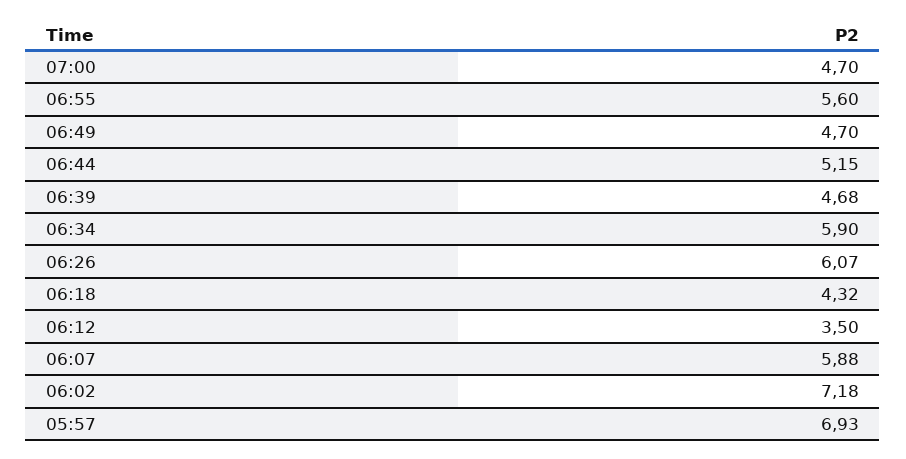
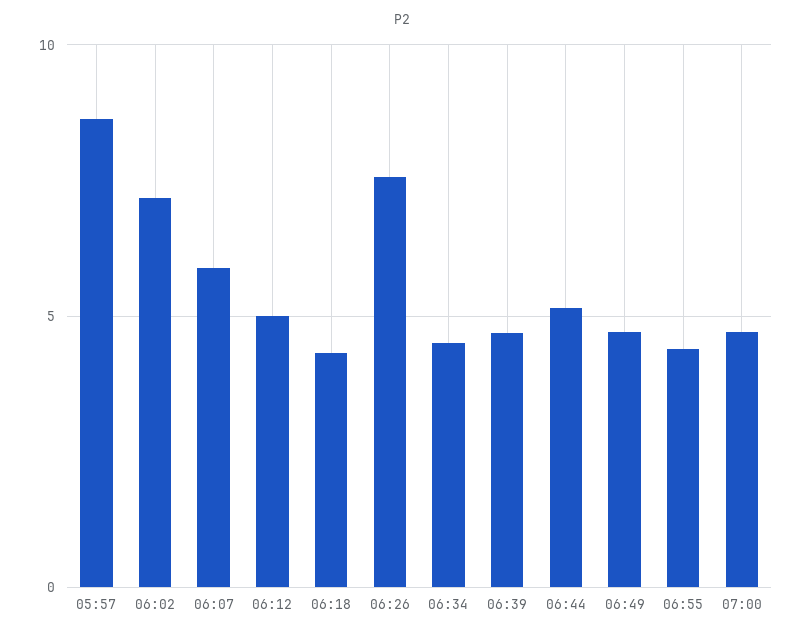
06:55: 5.6 -> 4.5
06:34: 5.9 -> 4.5
06:26: 6.07 -> 7.5
06:12: 3.5 -> 5
05:57: 6.93 -> 8.5

